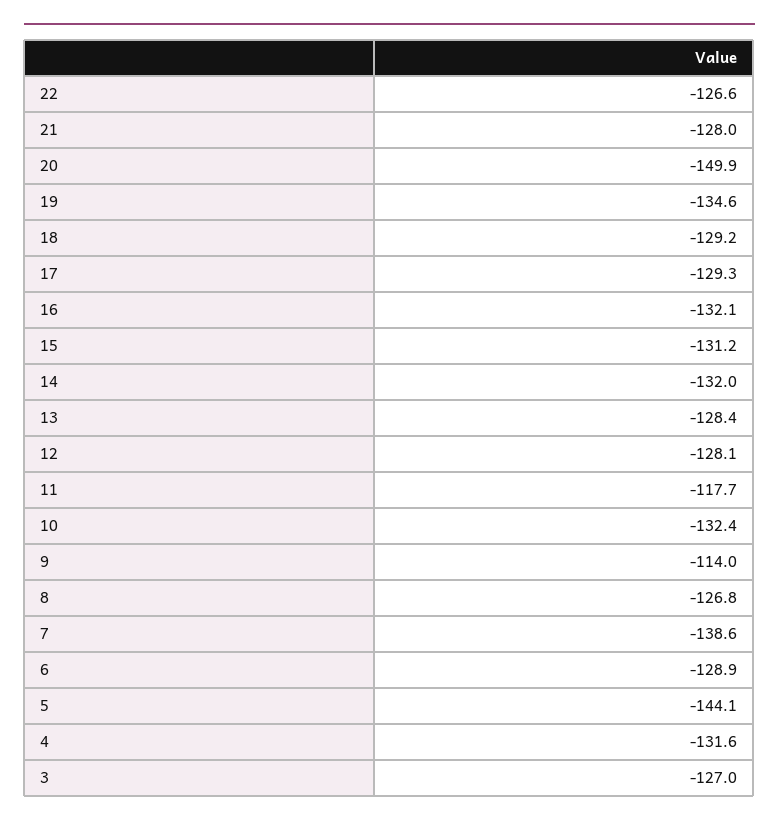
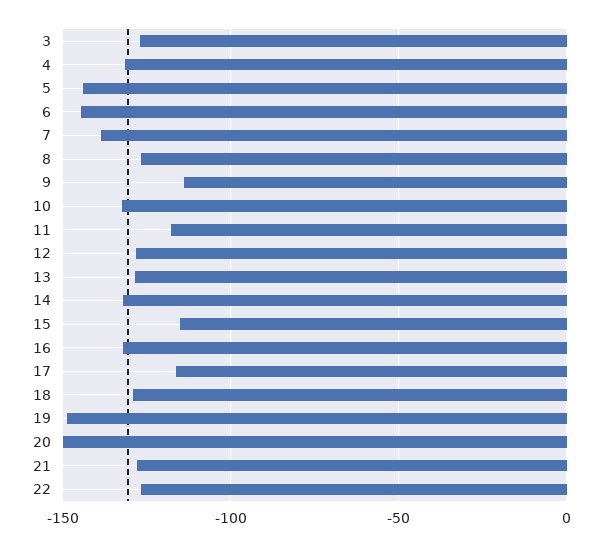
19: -134.6 -> -150
17: -129.3 -> -115
15: -131.2 -> -115
6: -128.9 -> -145

